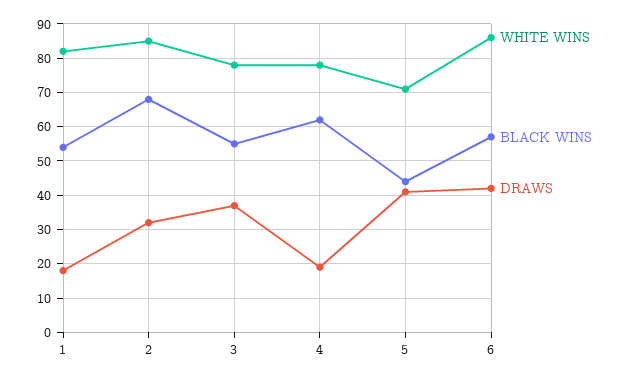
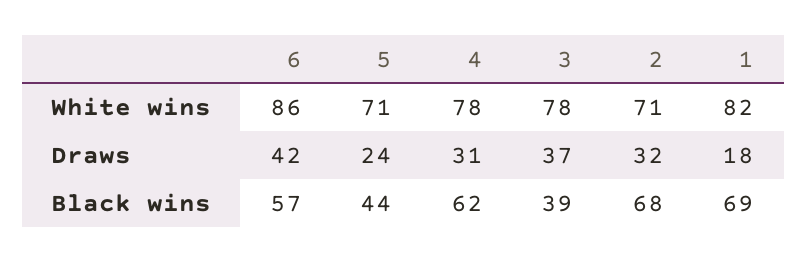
BLACK WINS, 1: 55 -> 69
WHITE WINS, 2: 85 -> 71
BLACK WINS, 3: 55 -> 39
DRAWS, 4: 20 -> 31
DRAWS, 5: 40 -> 24

